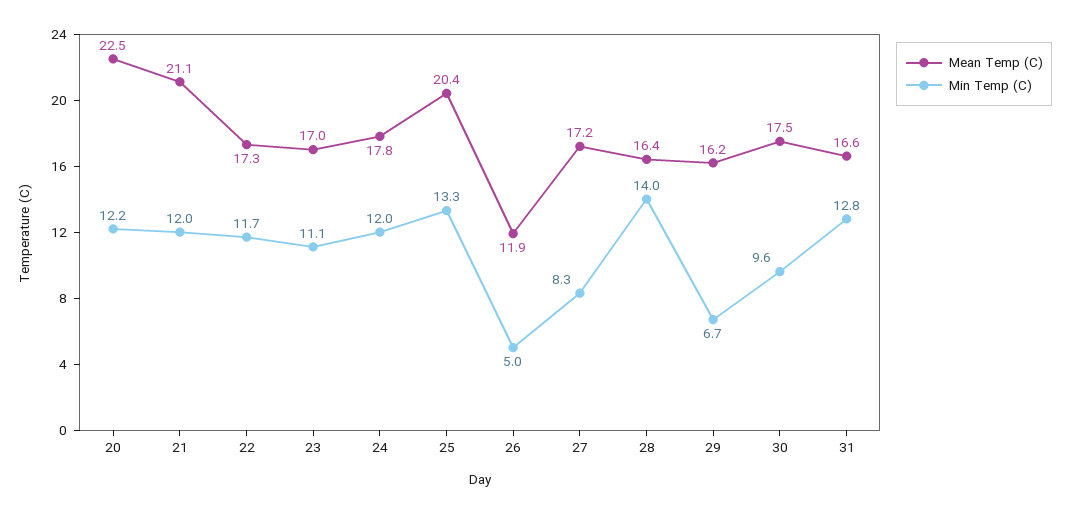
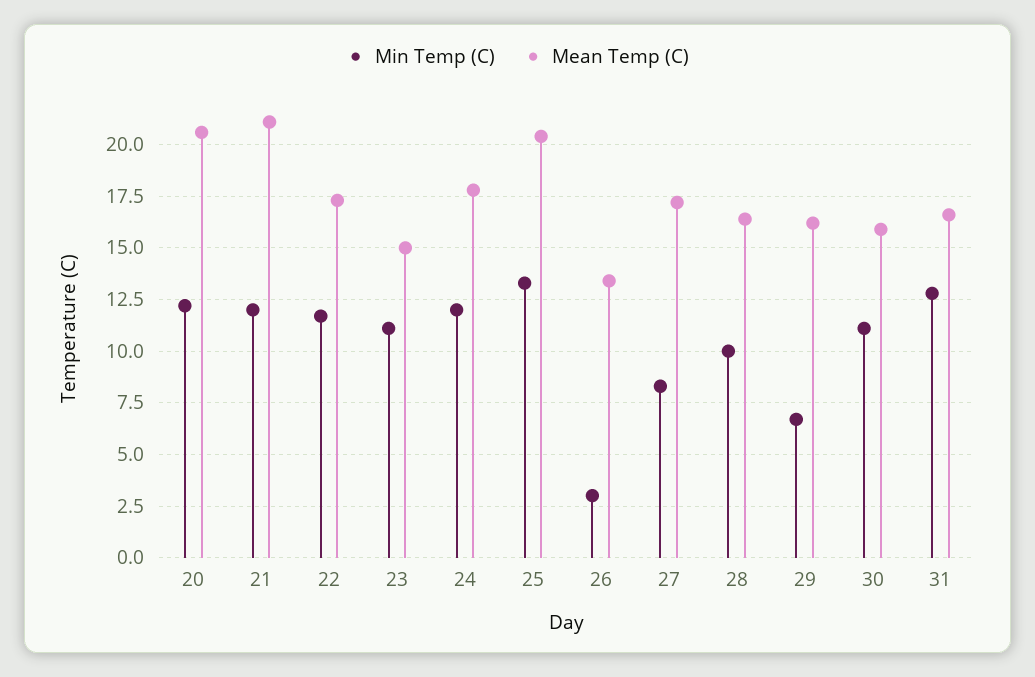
Mean Temp (C), 20: 22.5 -> 20.5
Mean Temp (C), 23: 17 -> 15
Mean Temp (C), 26: 11.9 -> 13.5
Min Temp (C), 26: 5 -> 3
Min Temp (C), 28: 14 -> 10
Mean Temp (C), 30: 17.5 -> 16
Min Temp (C), 30: 9.6 -> 11

